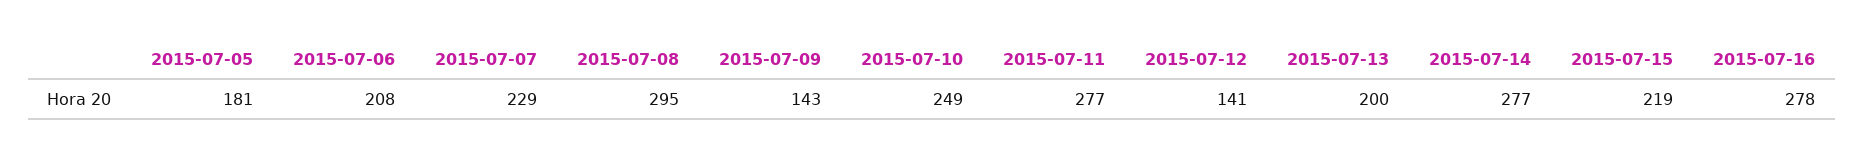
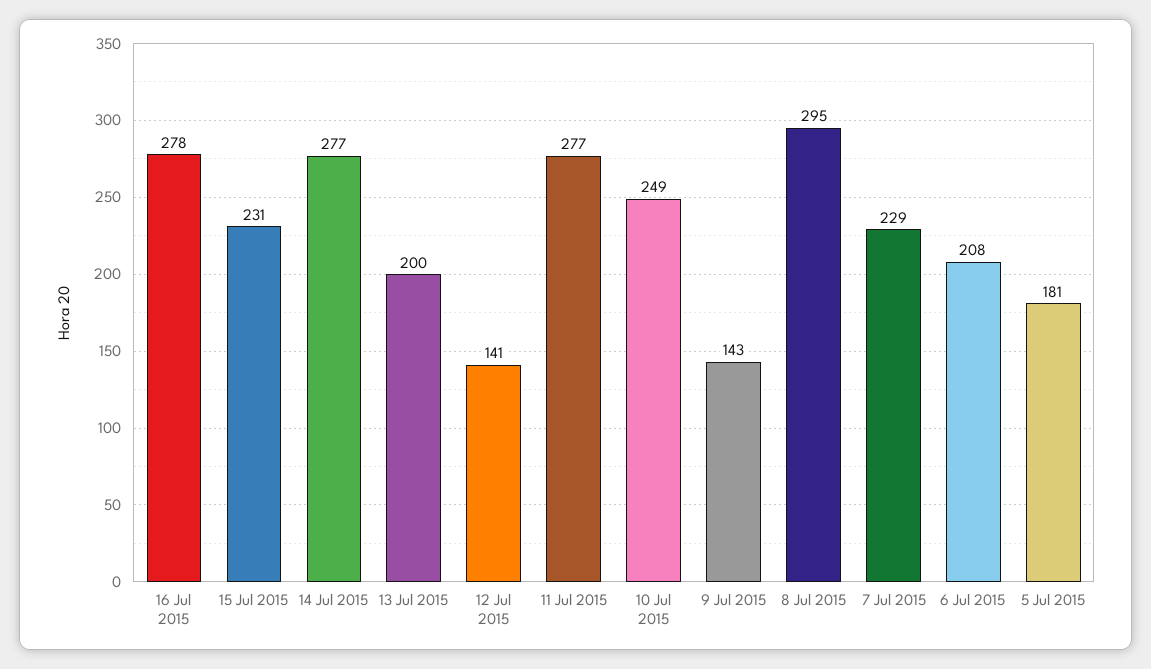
2015-07-15: 219 -> 231

